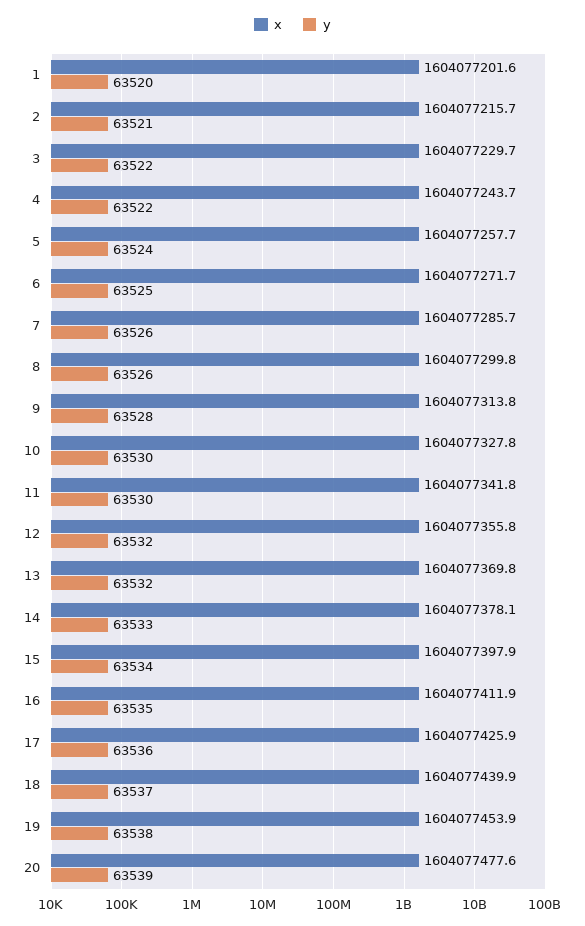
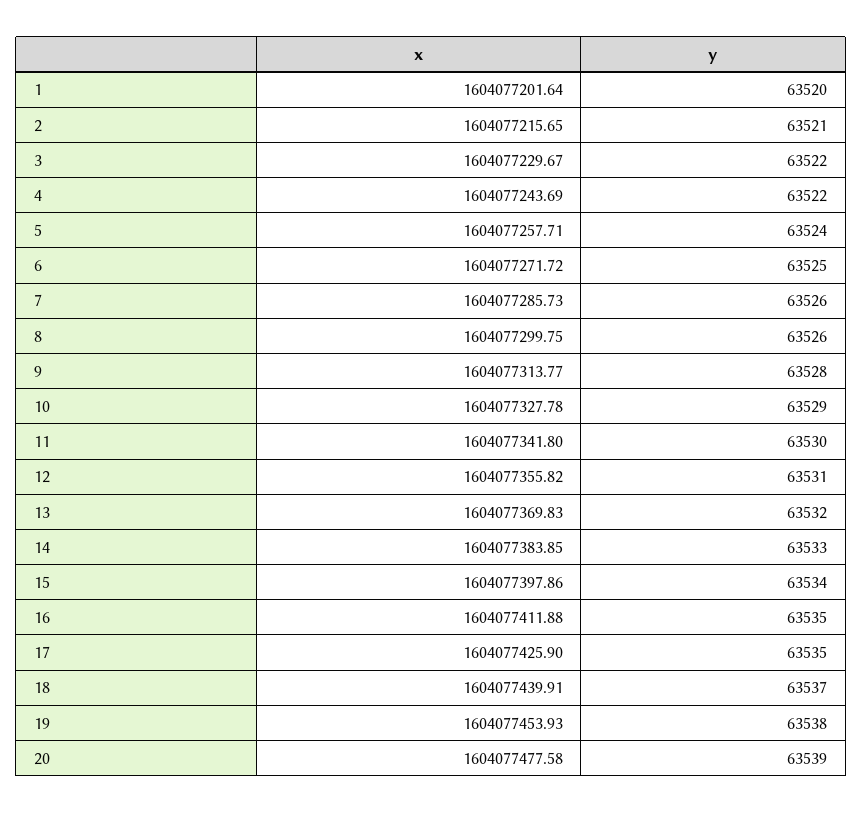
y, 10: 63530 -> 63529
y, 12: 63532 -> 63531
x, 14: 1604077378.1 -> 1604077383.85
y, 17: 63536 -> 63535

